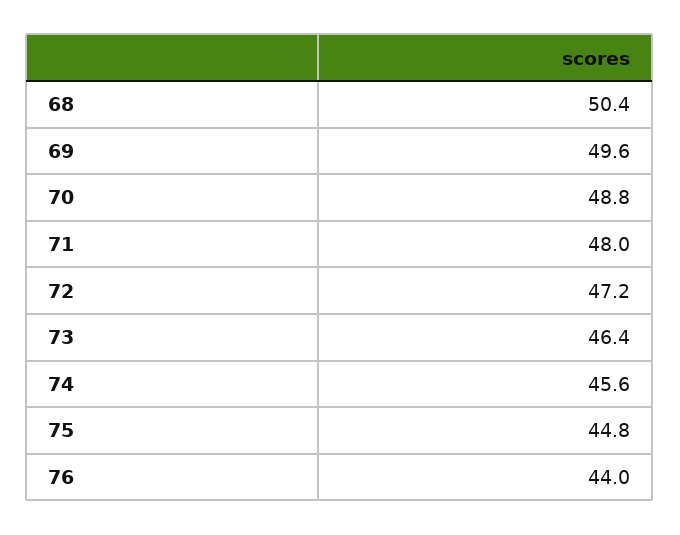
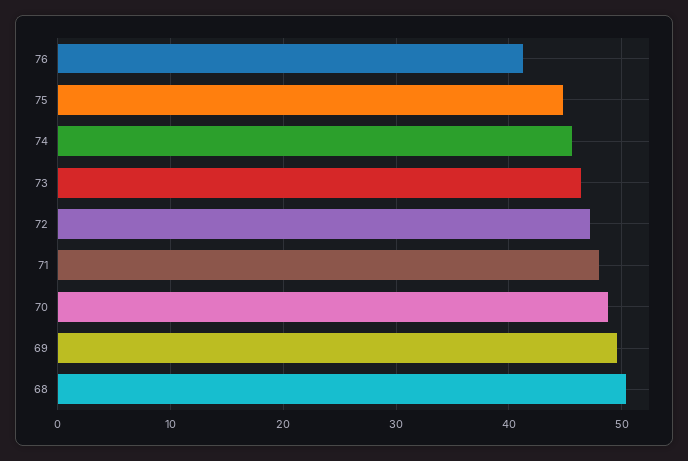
76: 44 -> 41

